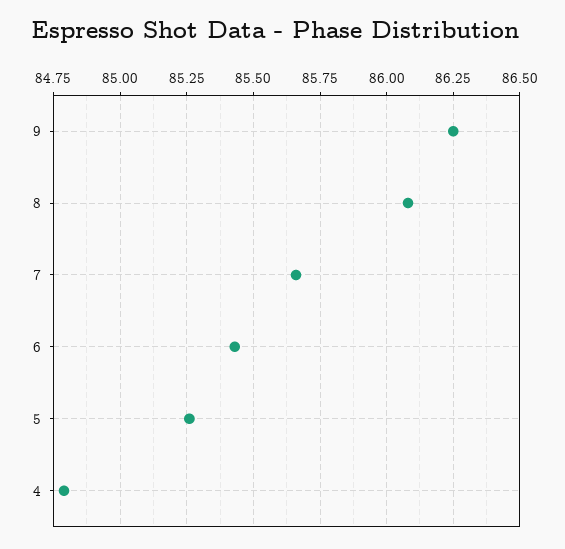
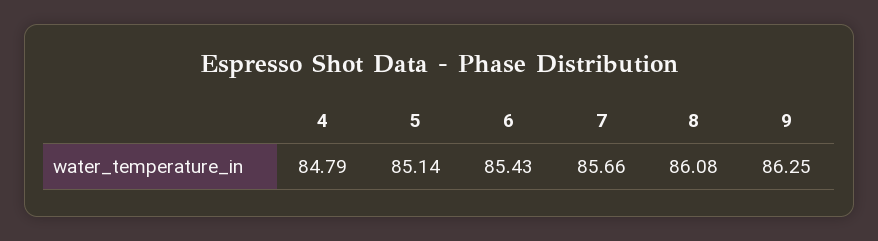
5: 85.25 -> 85.14

